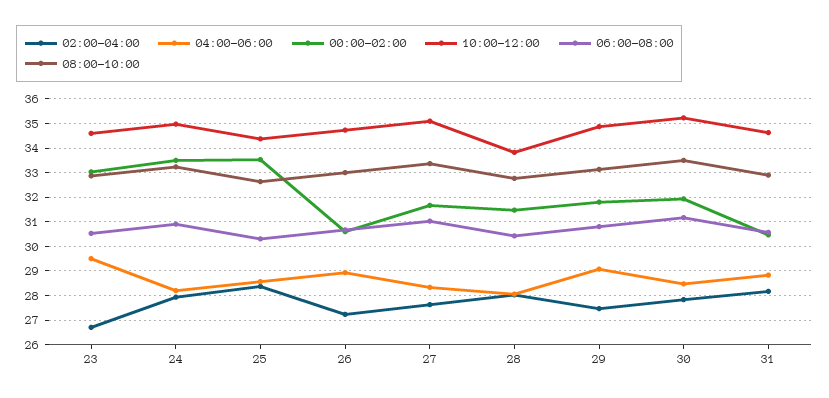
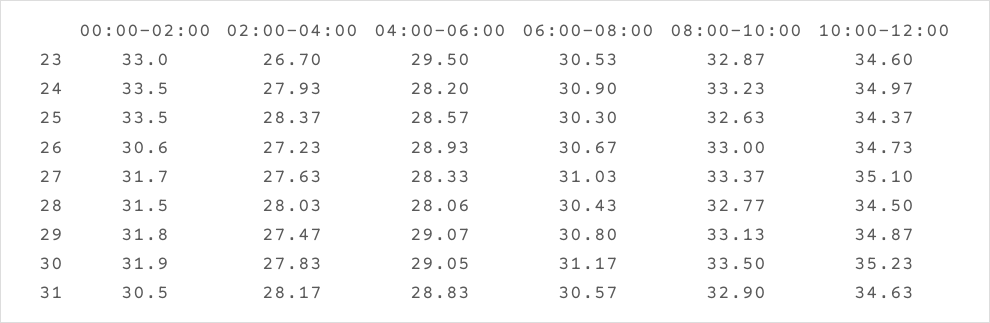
10:00-12:00, 28: 33.75 -> 34.5
04:00-06:00, 30: 28.5 -> 29.05

